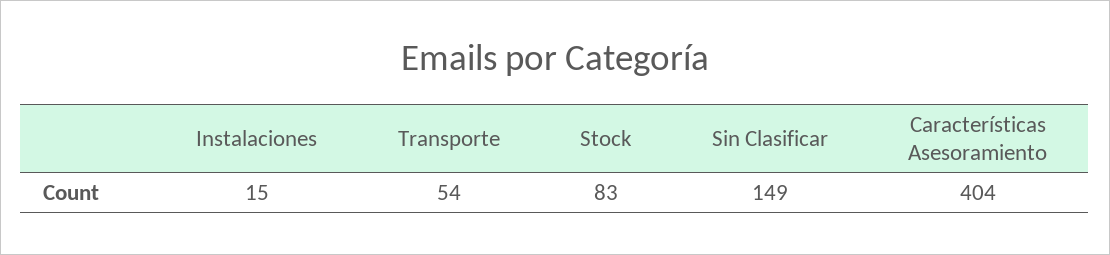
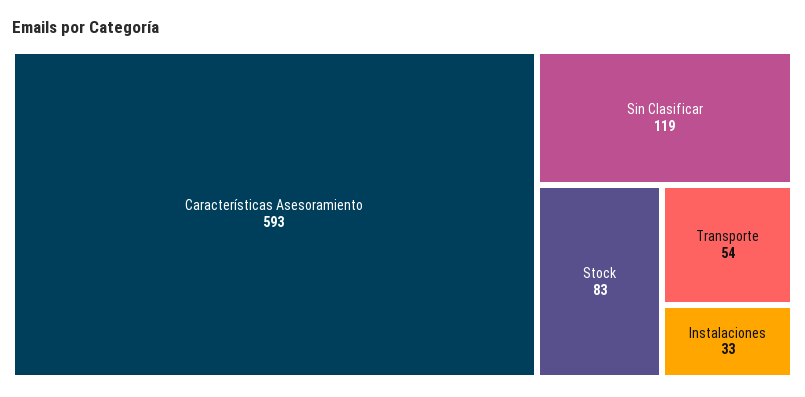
Instalaciones: 15 -> 33
Sin Clasificar: 149 -> 119
Características Asesoramiento: 404 -> 593

